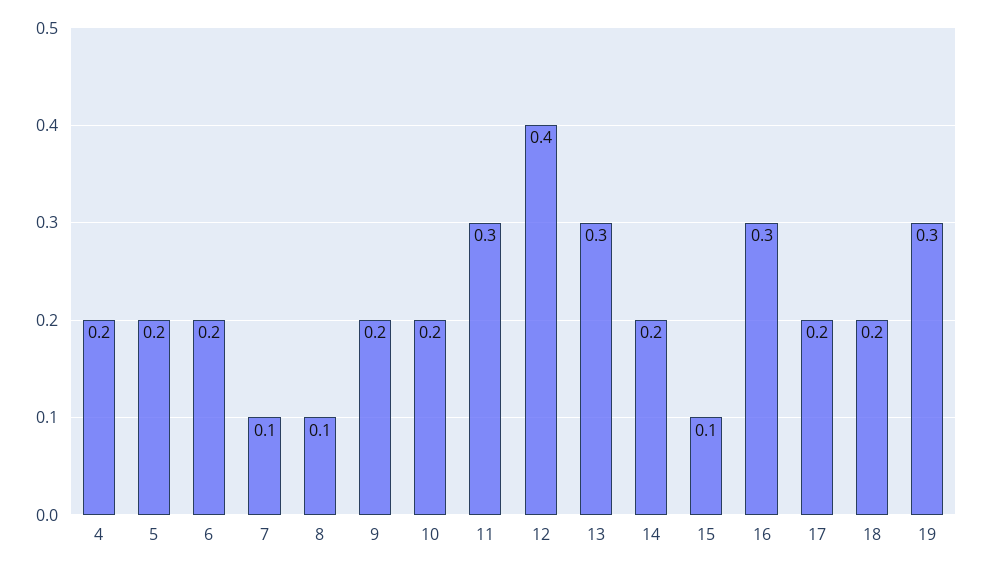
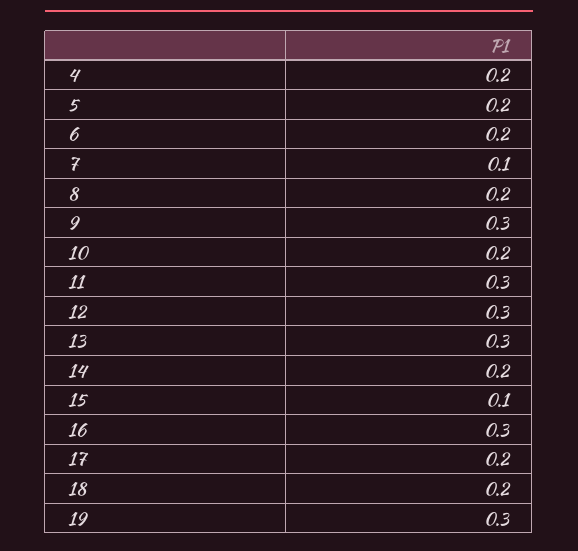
8: 0.1 -> 0.2
9: 0.2 -> 0.3
12: 0.4 -> 0.3

